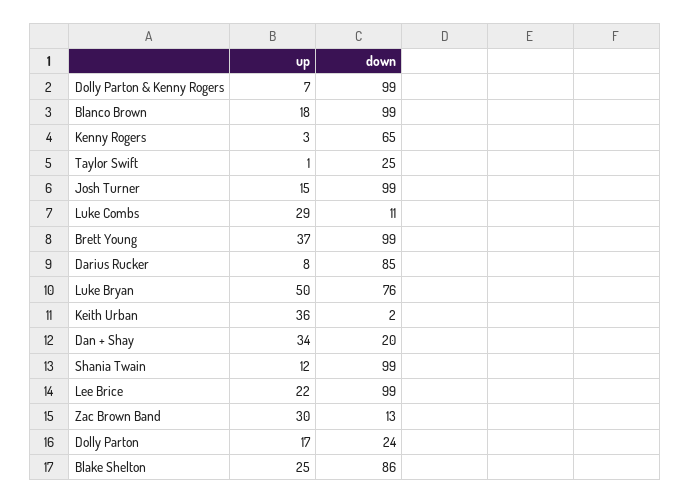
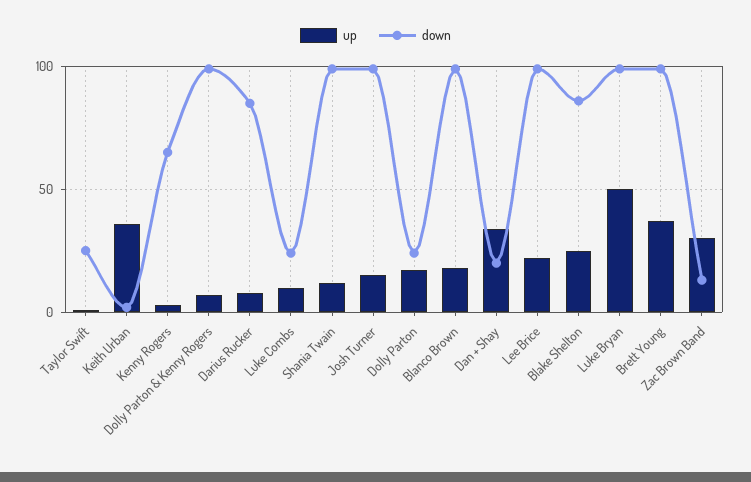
up, Luke Combs: 29 -> 10
down, Luke Combs: 11 -> 25
down, Luke Bryan: 76 -> 100

